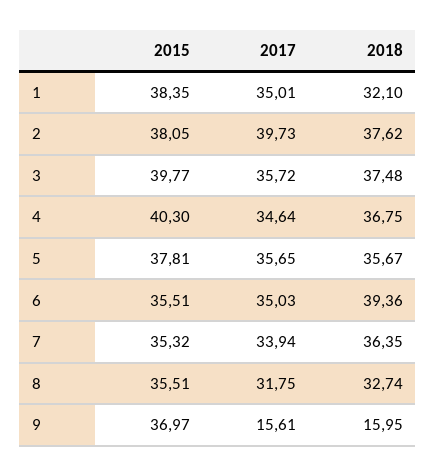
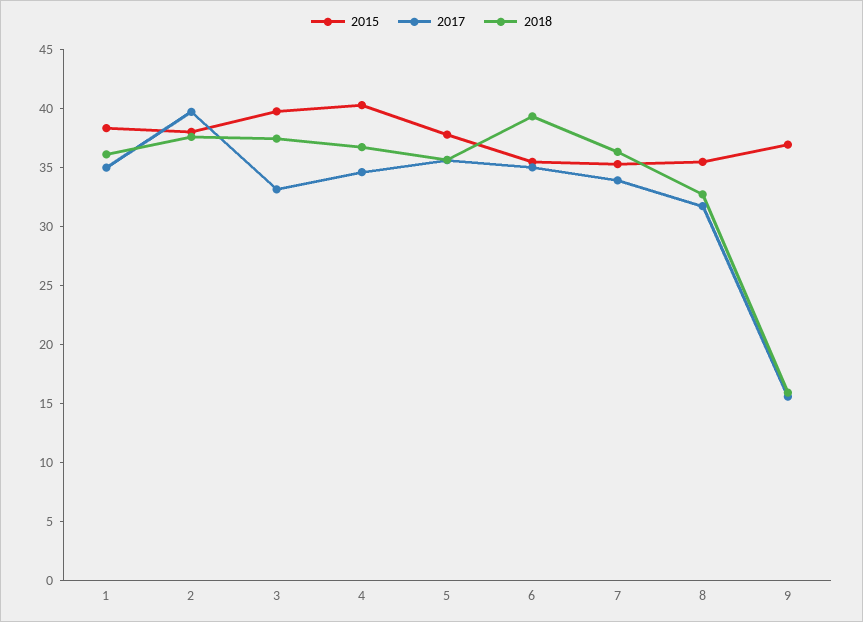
2018, 1: 32.1 -> 36
2017, 3: 35.72 -> 33

